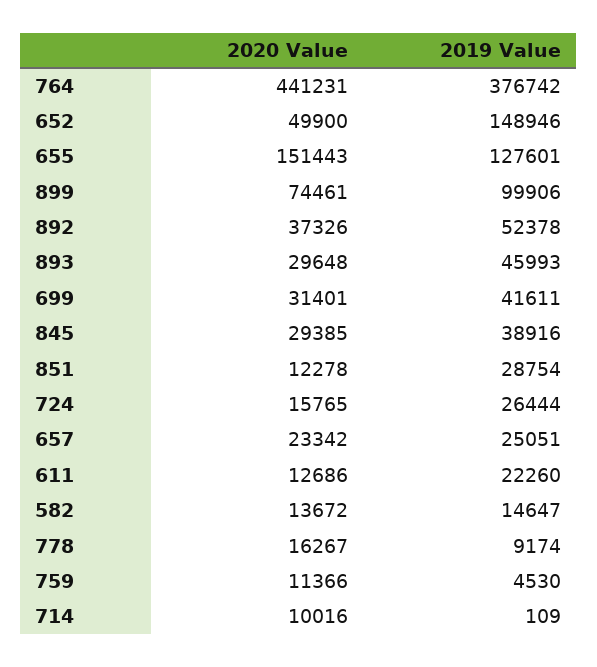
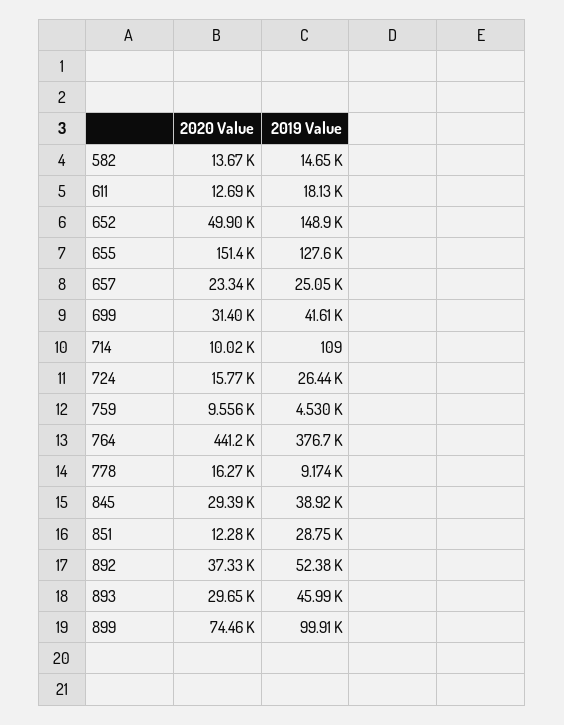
2019 Value, 611: 22260 -> 18130
2020 Value, 759: 11366 -> 9556

